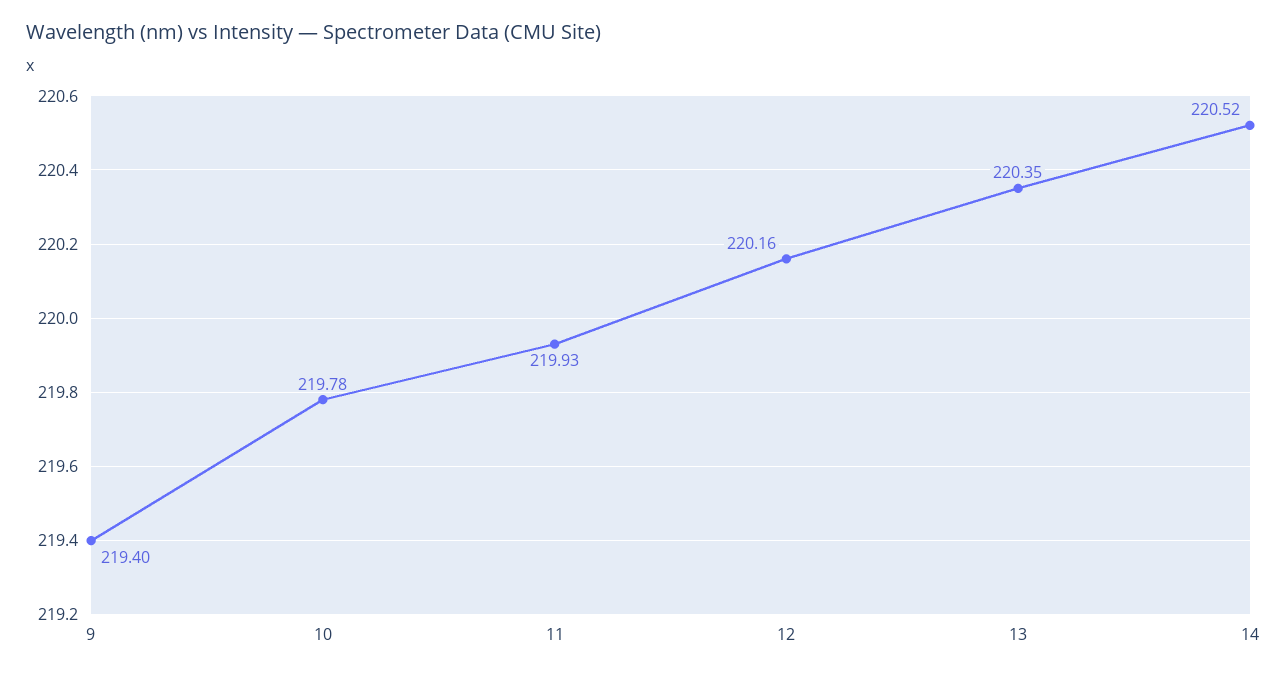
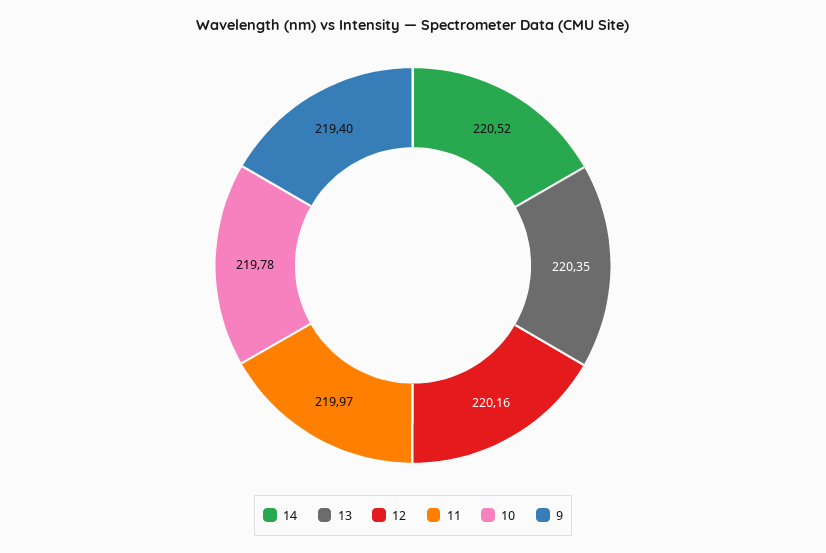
11: 219.93 -> 219.97

